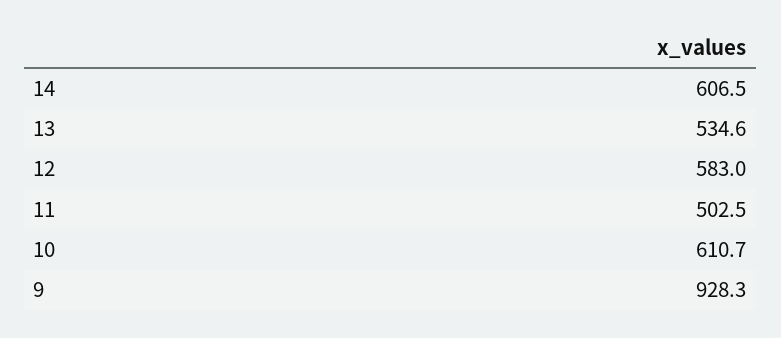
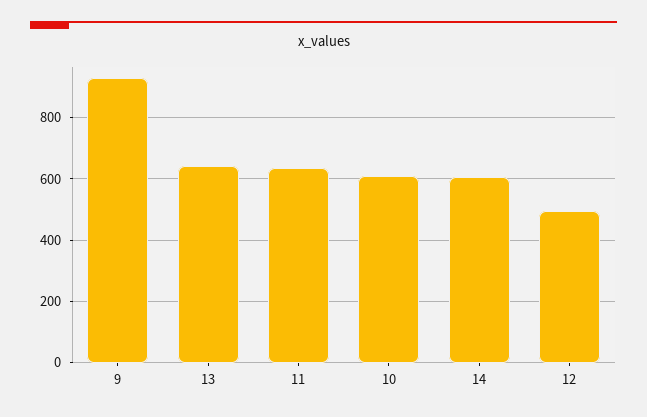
13: 534.6 -> 640
12: 583 -> 500
11: 502.5 -> 640

